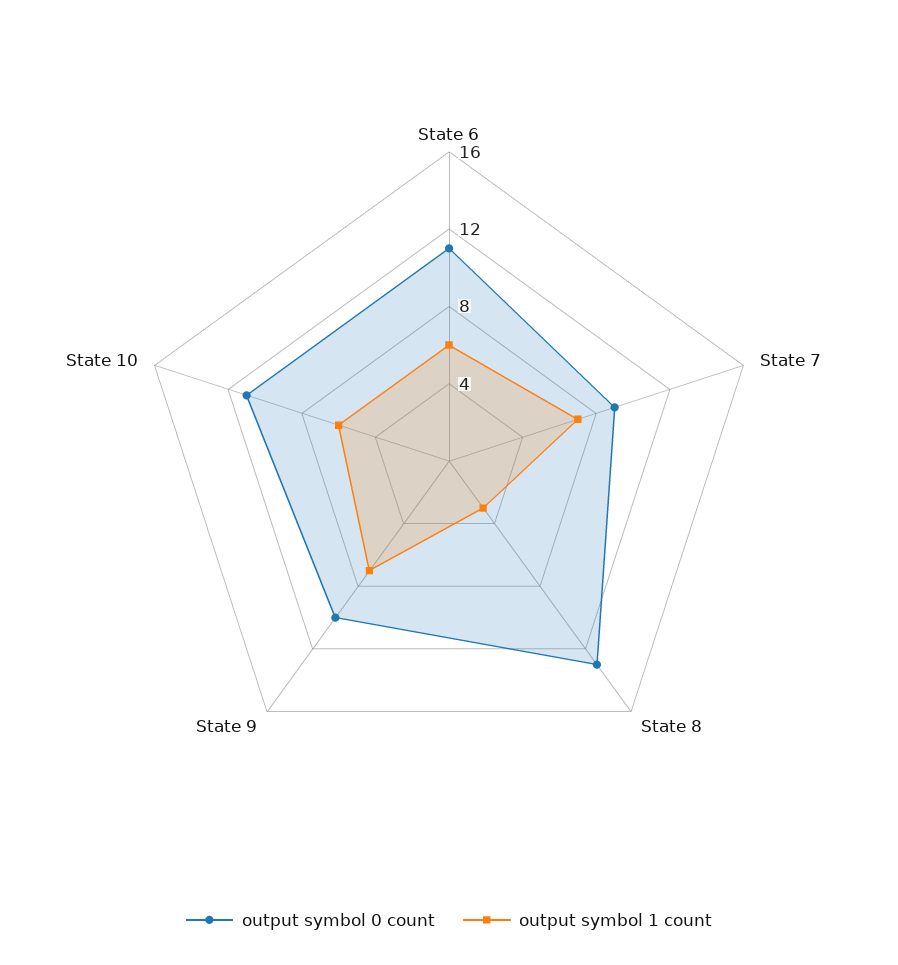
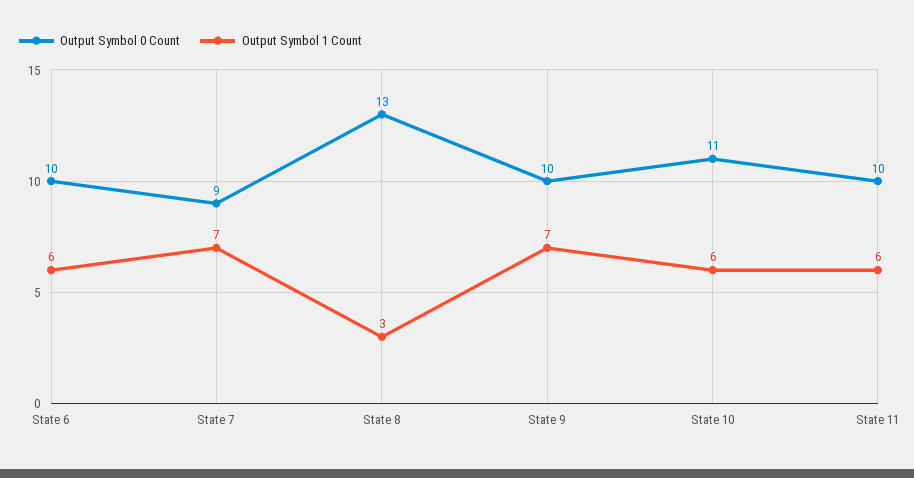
output symbol 0 count, State 6: 11 -> 10
output symbol 0 count, State 11: none -> 10
output symbol 1 count, State 11: none -> 6

